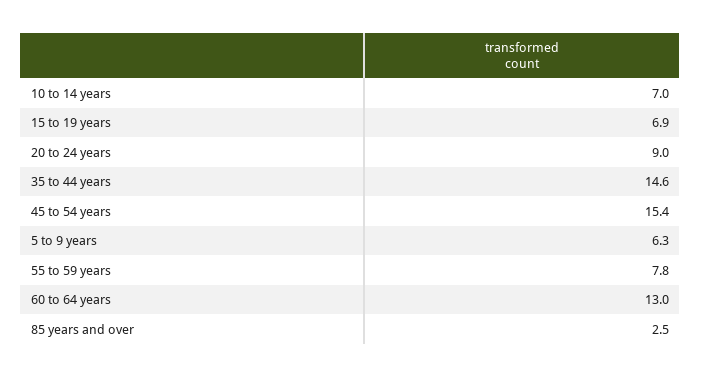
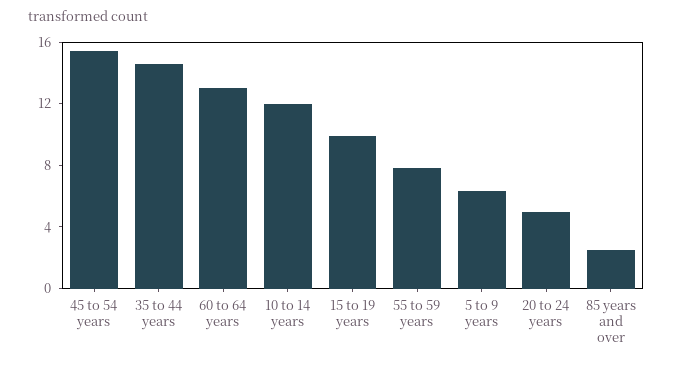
10 to 14 years: 7 -> 12
15 to 19 years: 6.9 -> 10
20 to 24 years: 9 -> 5

